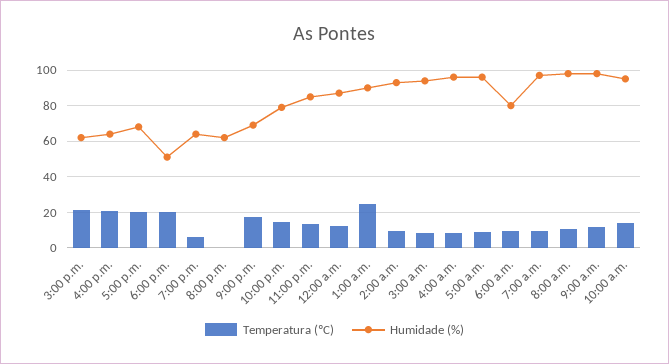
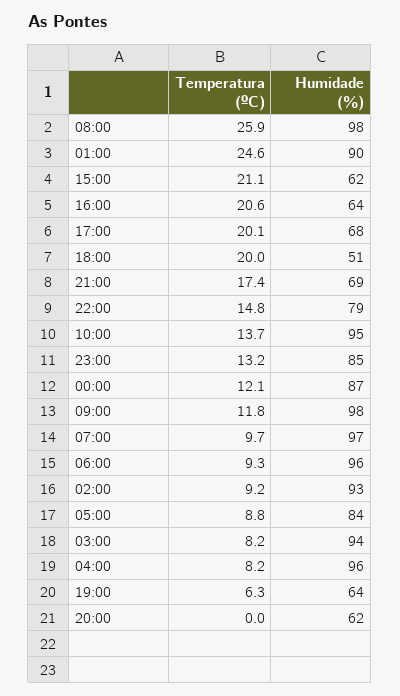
Humidade (%), 5:00 a.m.: 95 -> 84
Humidade (%), 6:00 a.m.: 80 -> 96
Temperatura (ºC), 8:00 a.m.: 10 -> 25.9

